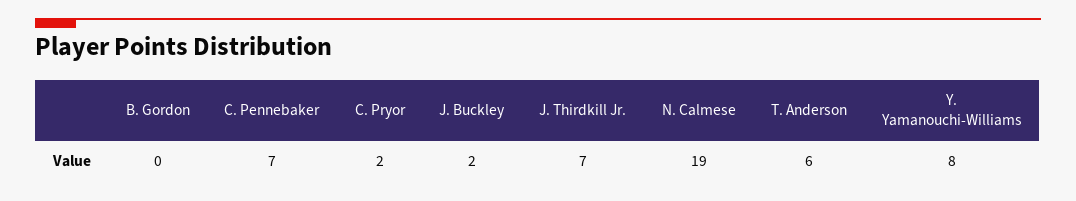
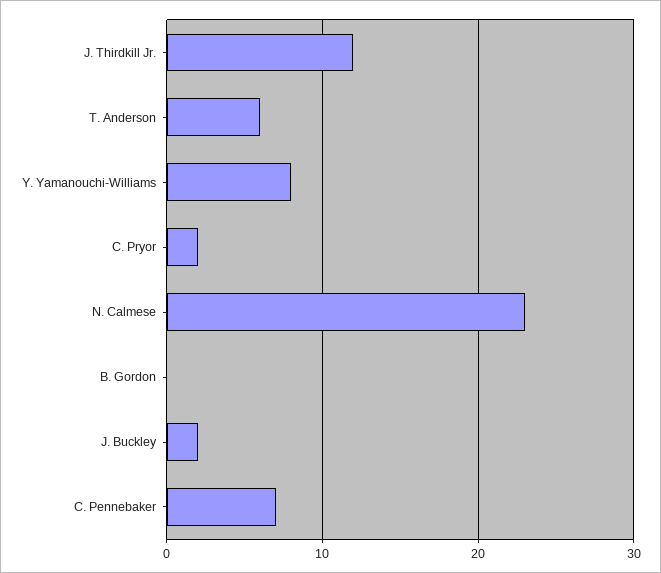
J. Thirdkill Jr.: 7 -> 12
N. Calmese: 19 -> 23

